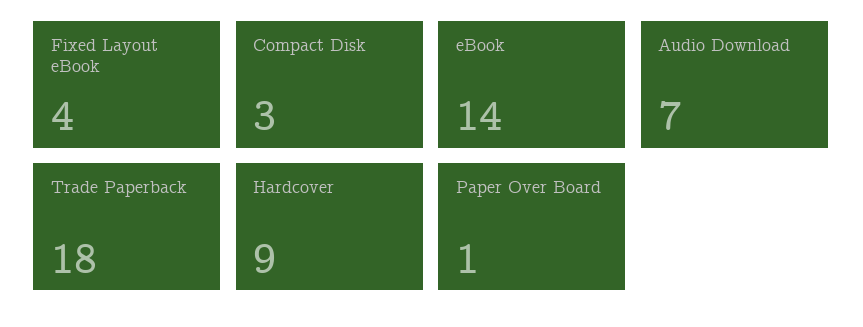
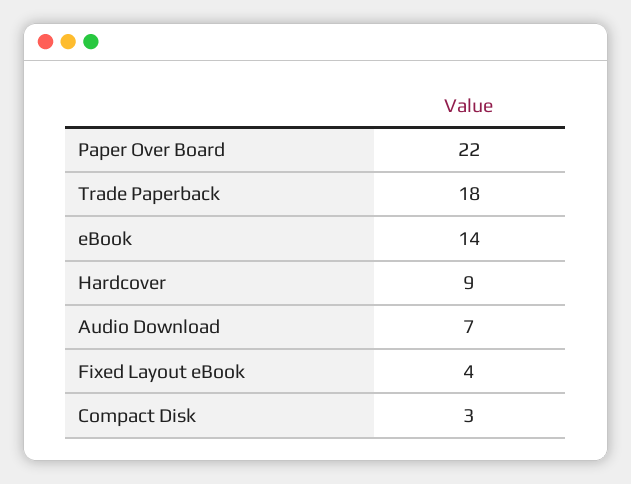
Paper Over Board: 1 -> 22

